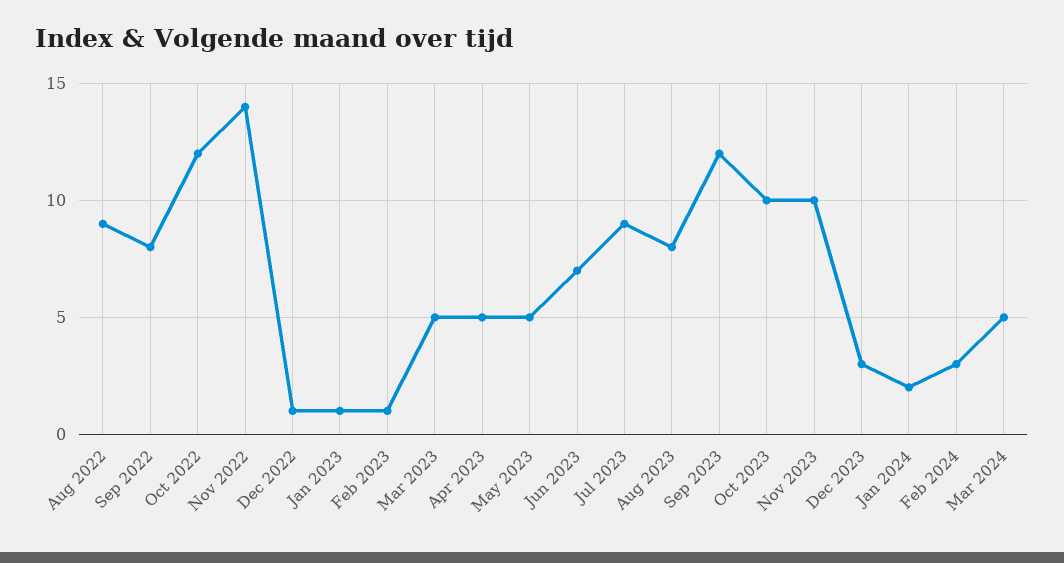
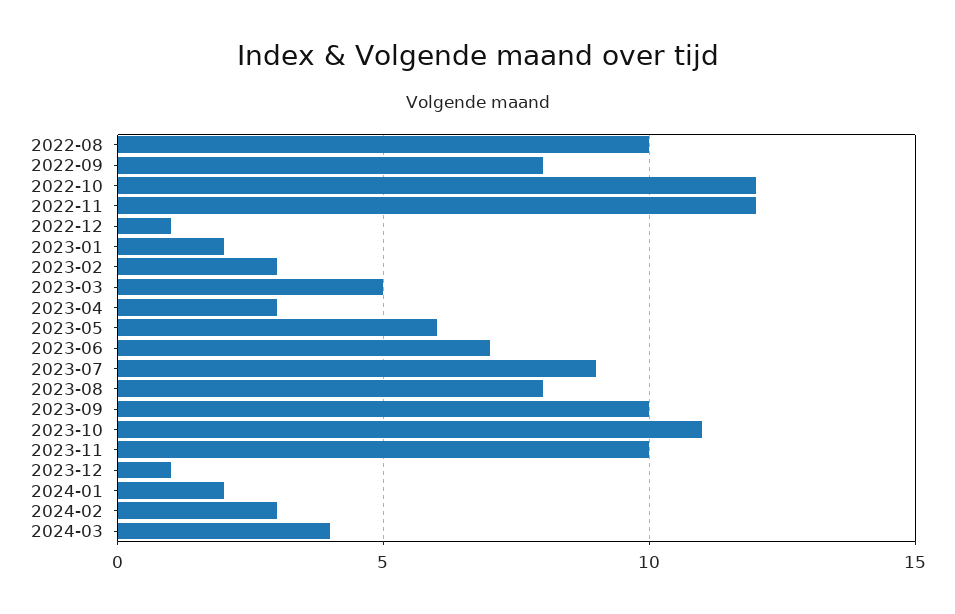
Aug 2022: 9 -> 10
Nov 2022: 14 -> 12
Jan 2023: 1 -> 2
Feb 2023: 1 -> 3
Apr 2023: 5 -> 3
May 2023: 5 -> 6
Sep 2023: 12 -> 10
Oct 2023: 10 -> 11
Dec 2023: 3 -> 1
Mar 2024: 5 -> 4

